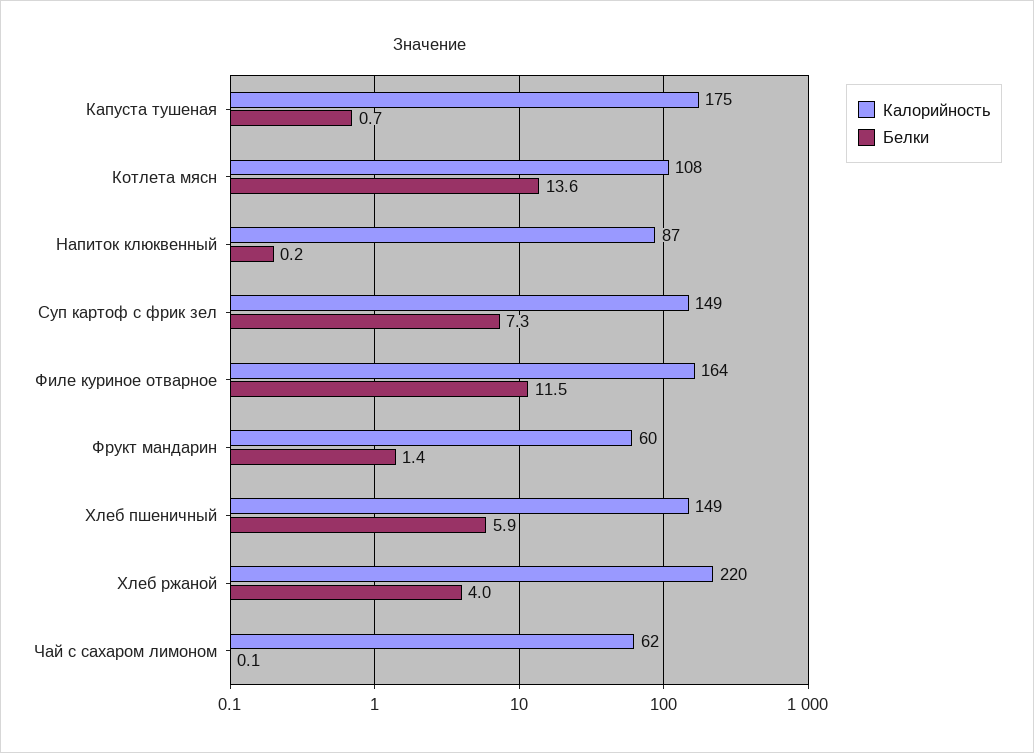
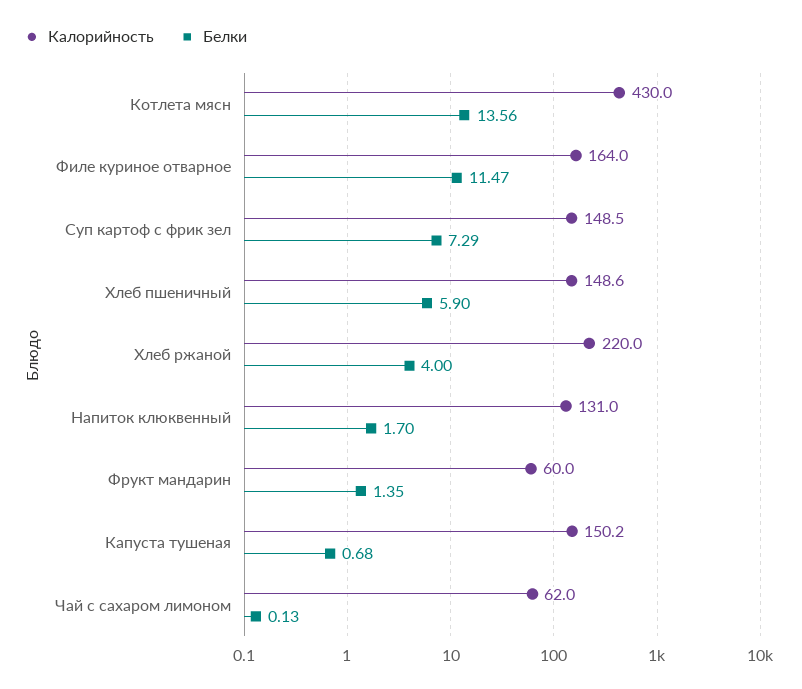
Калорийность, Капуста тушеная: 175 -> 150.2
Калорийность, Котлета мясн: 108 -> 430
Калорийность, Напиток клюквенный: 87 -> 131
Белки, Напиток клюквенный: 0.2 -> 1.7

